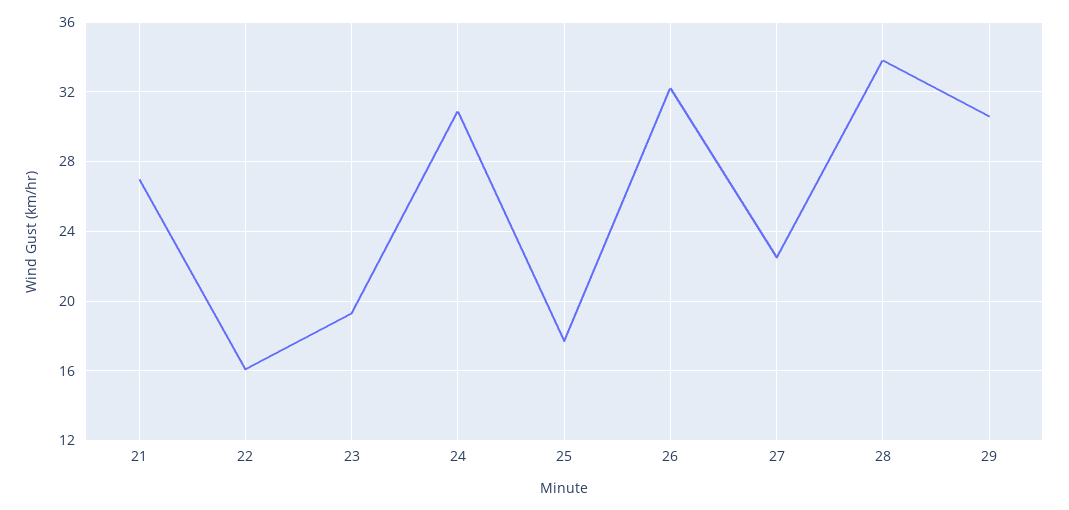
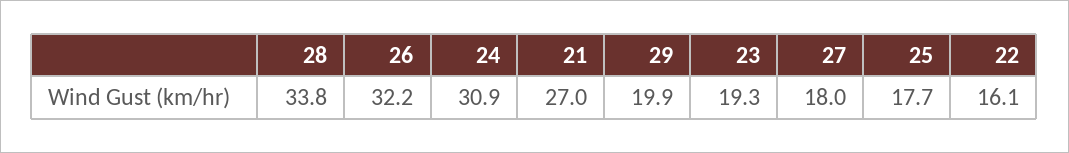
27: 22.5 -> 18
29: 30.5 -> 19.9

